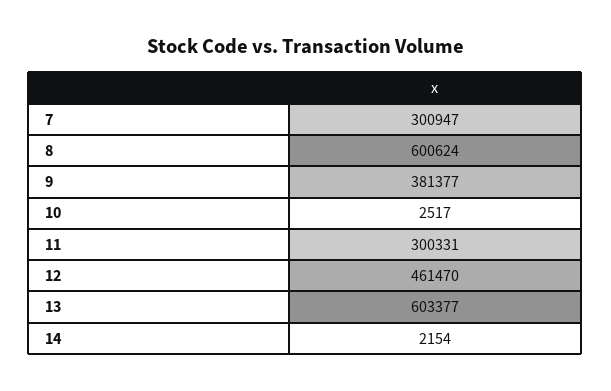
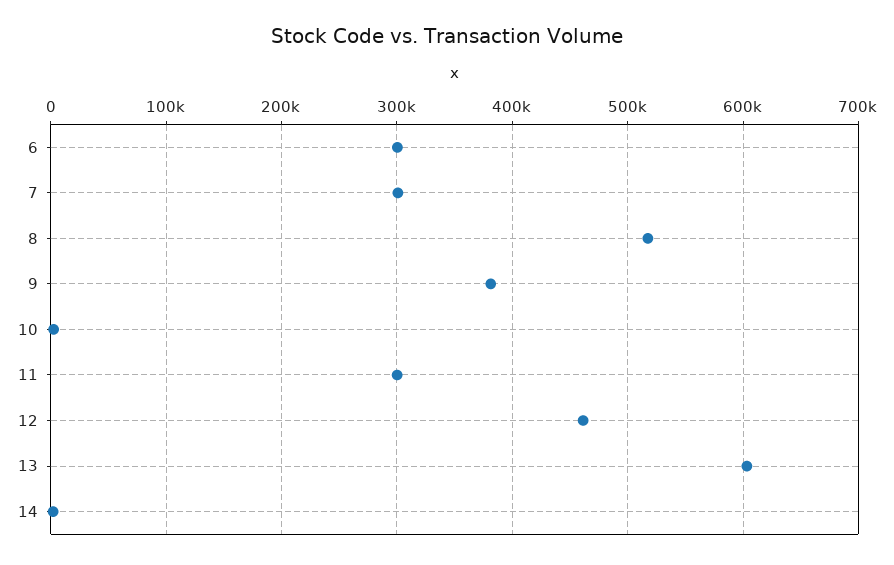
8: 600624 -> 520000
6: none -> 300000

